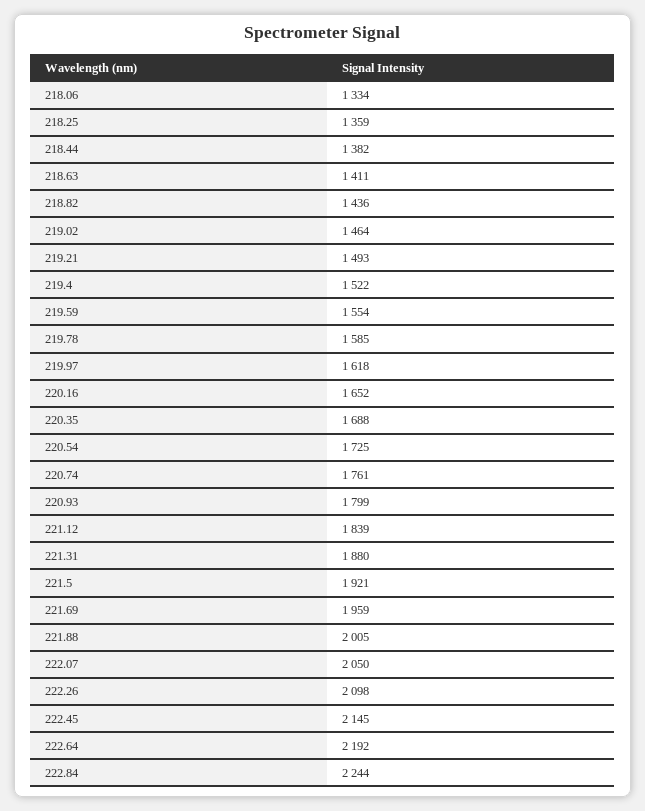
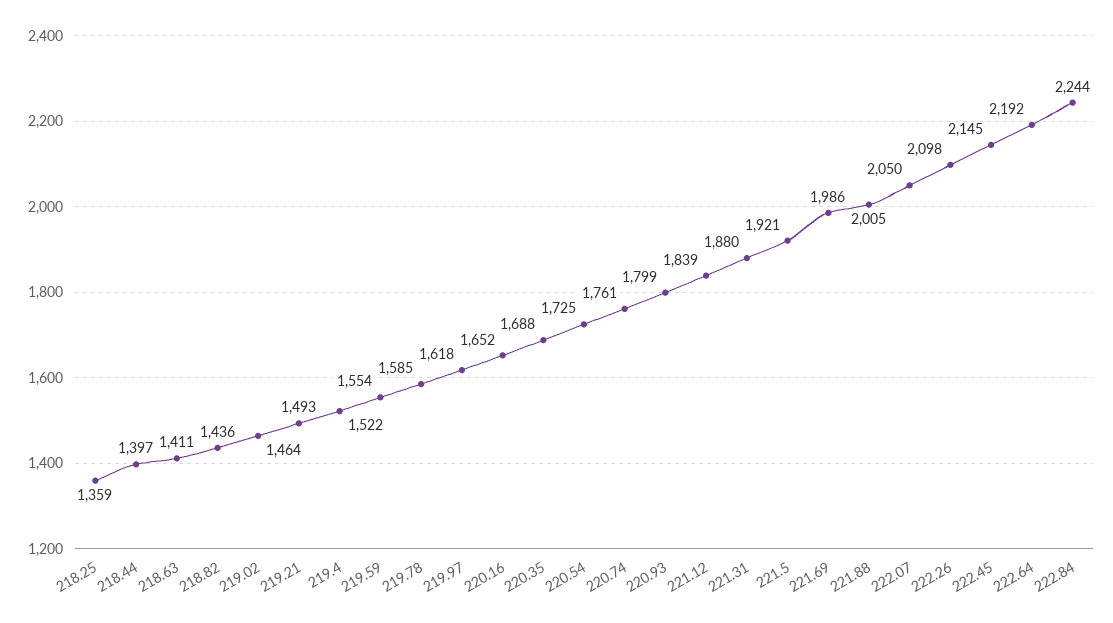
218.06: 1334 -> none
218.44: 1382 -> 1397
221.69: 1959 -> 1986

